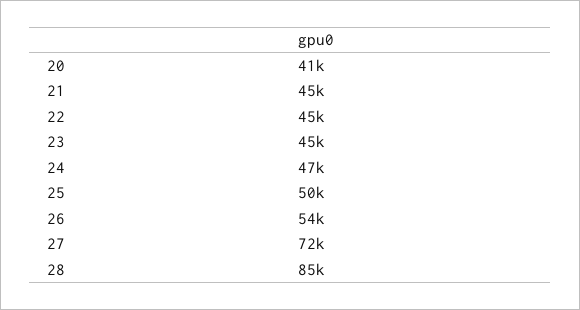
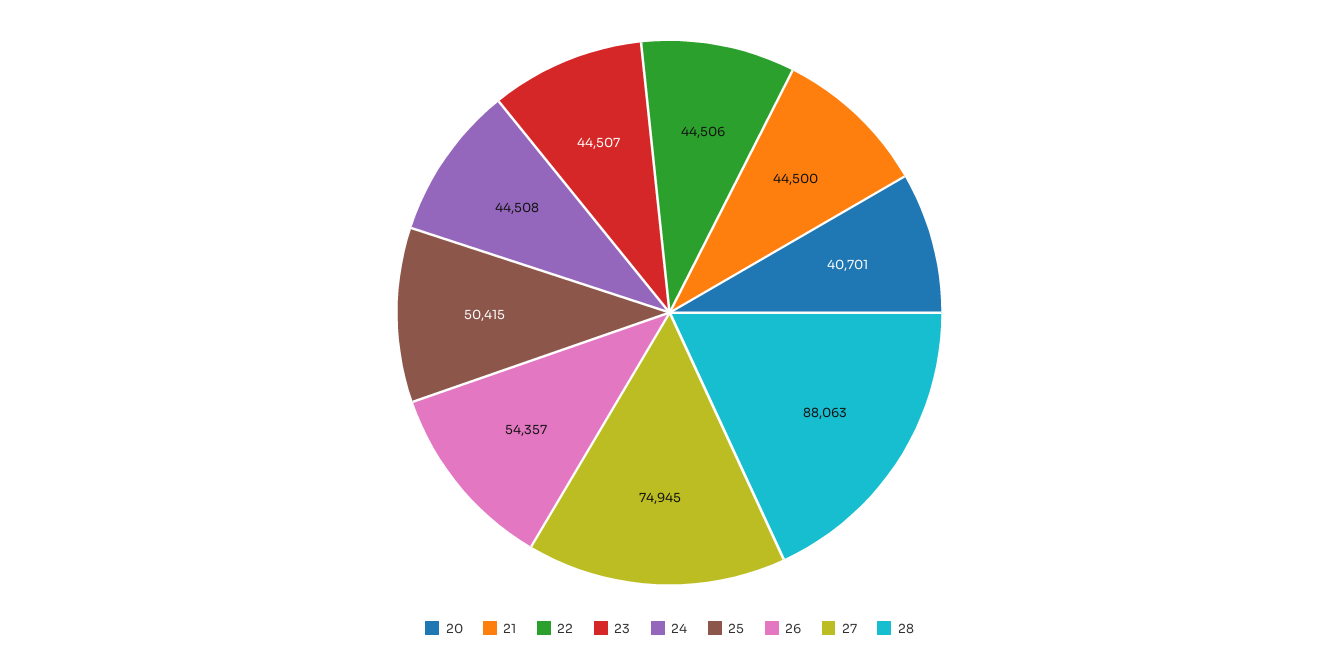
24: 47000 -> 44508
27: 72000 -> 74945
28: 85000 -> 88063

